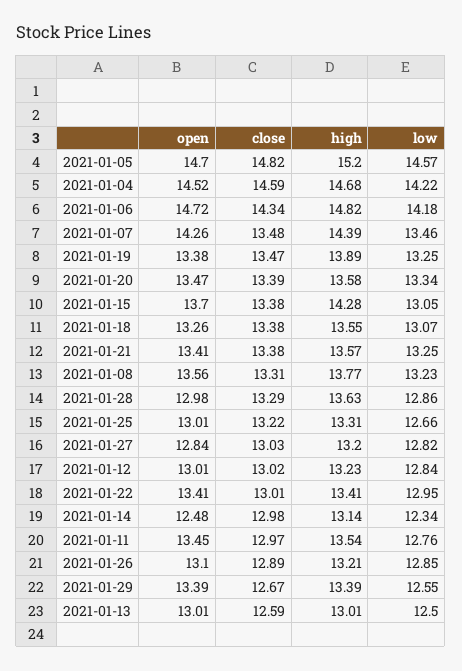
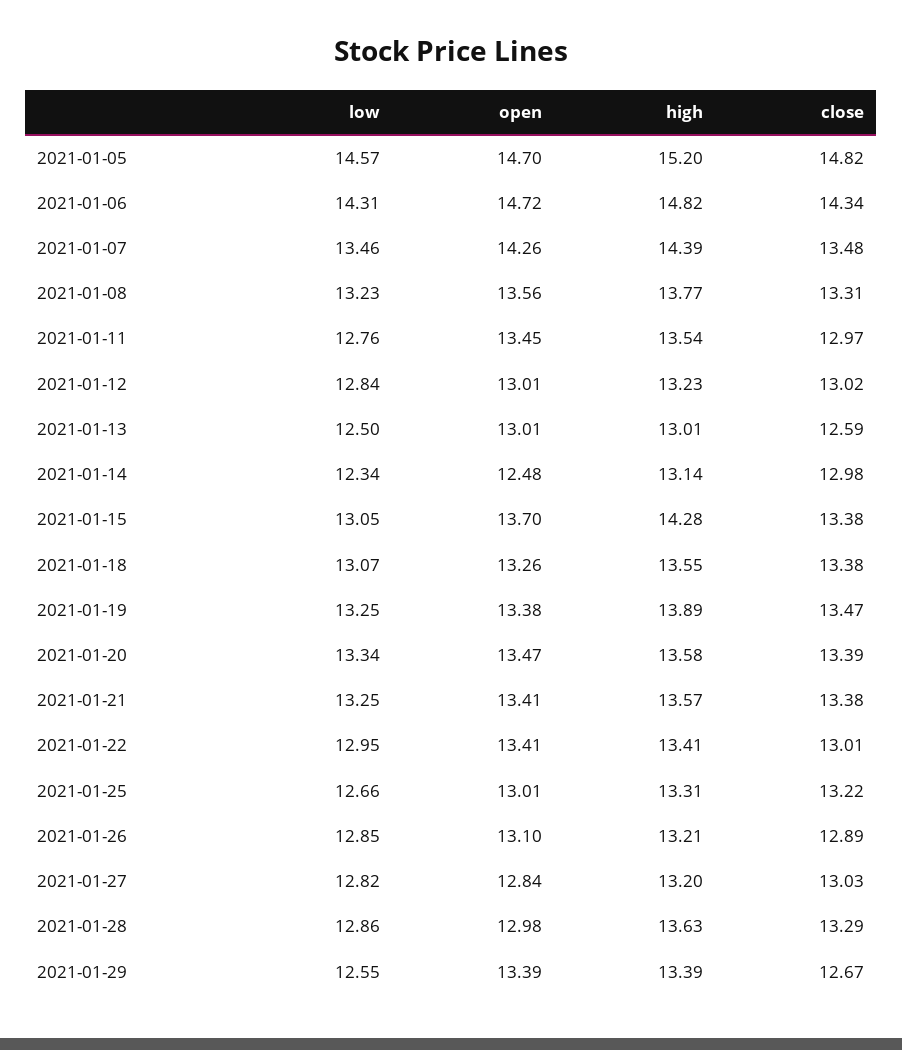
open, 2021-01-04: 14.52 -> none
close, 2021-01-04: 14.59 -> none
high, 2021-01-04: 14.68 -> none
low, 2021-01-04: 14.22 -> none
low, 2021-01-06: 14.18 -> 14.31

